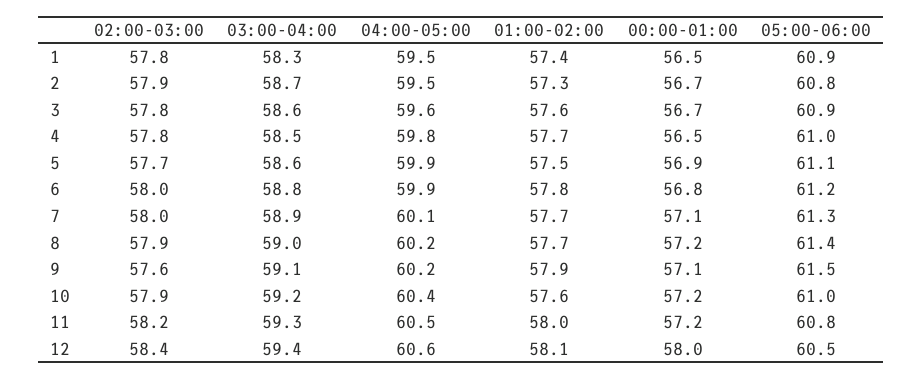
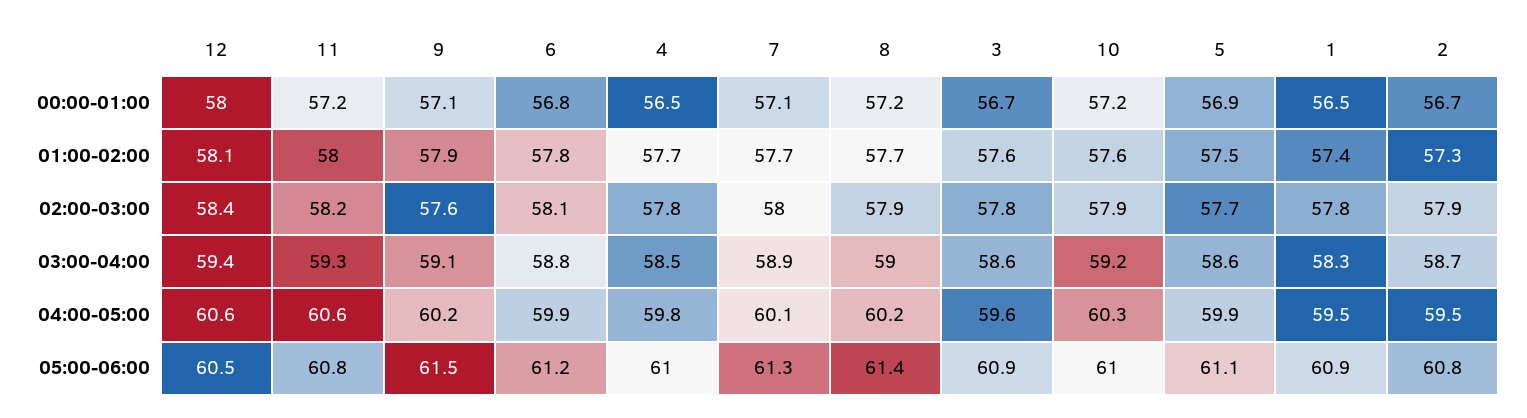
02:00-03:00, 6: 58 -> 58.1
04:00-05:00, 10: 60.4 -> 60.3
04:00-05:00, 11: 60.5 -> 60.6

